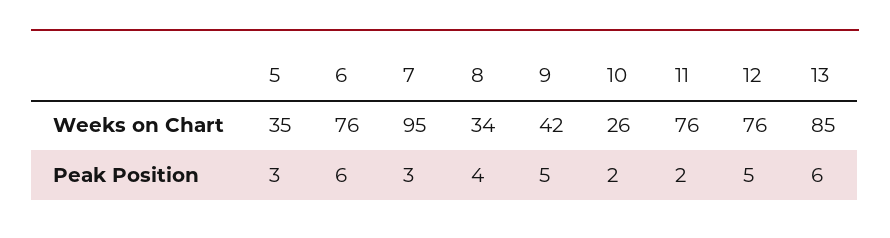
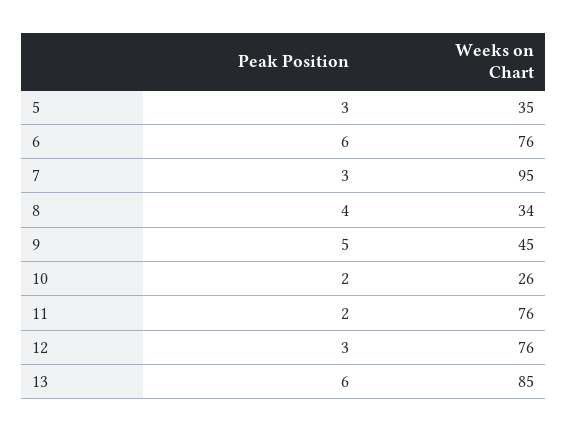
9, Weeks on Chart: 42 -> 45
12, Peak Position: 5 -> 3

